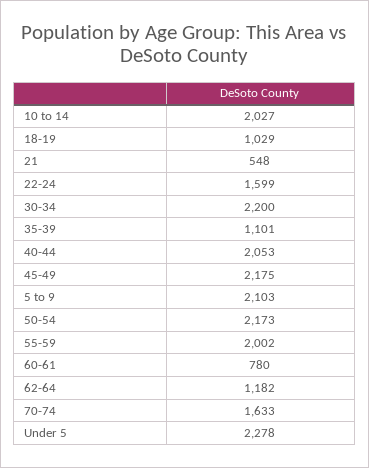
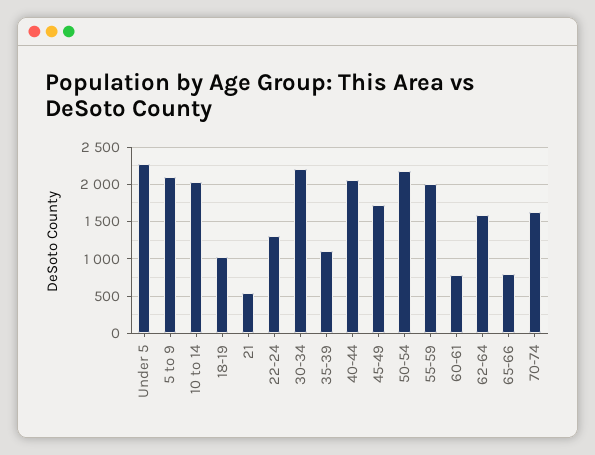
22-24: 1599 -> 1300
45-49: 2175 -> 1700
62-64: 1182 -> 1600
65-66: none -> 800

